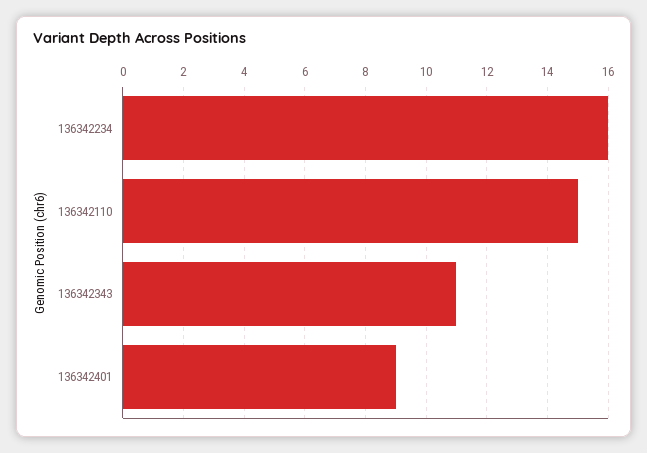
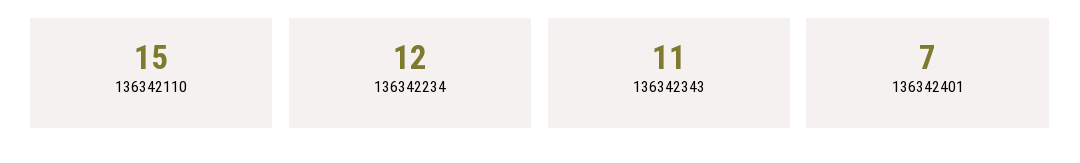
136342234: 16 -> 12
136342401: 9 -> 7

